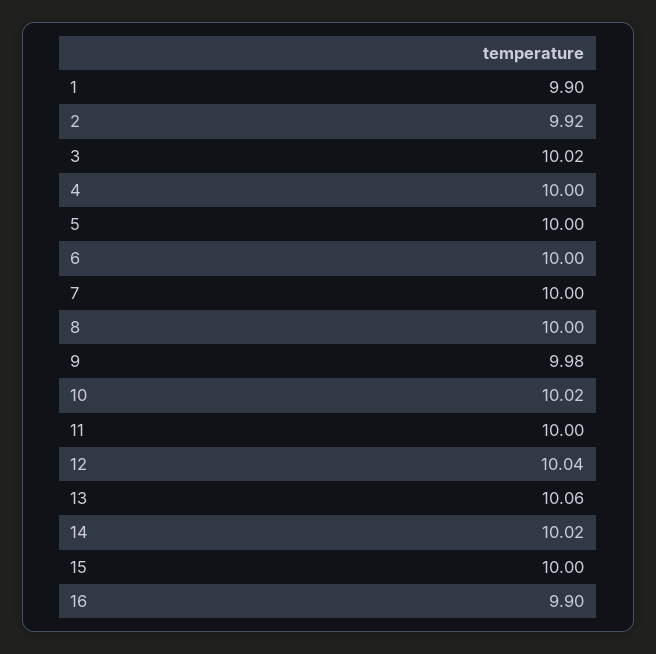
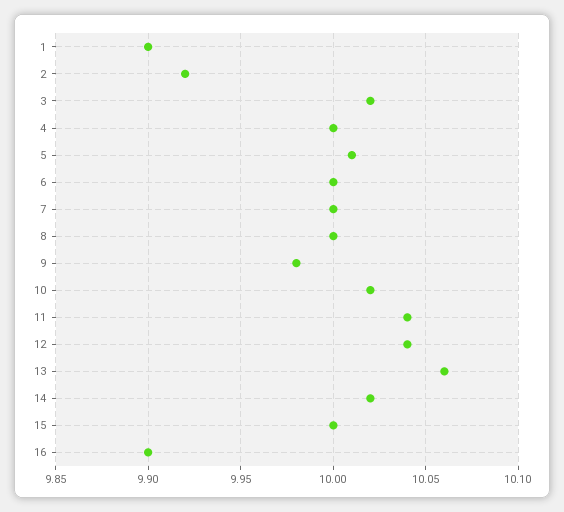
5: 10 -> 10.01
11: 10 -> 10.04

